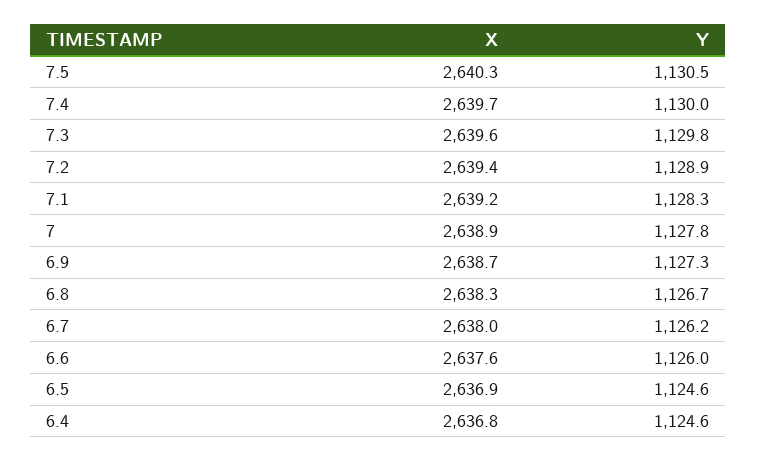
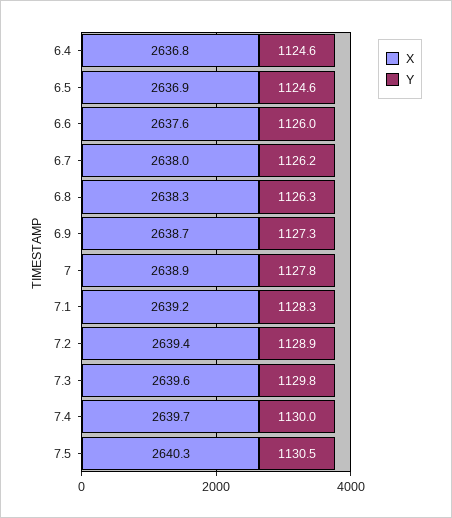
Y, 6.8: 1126.7 -> 1126.3

